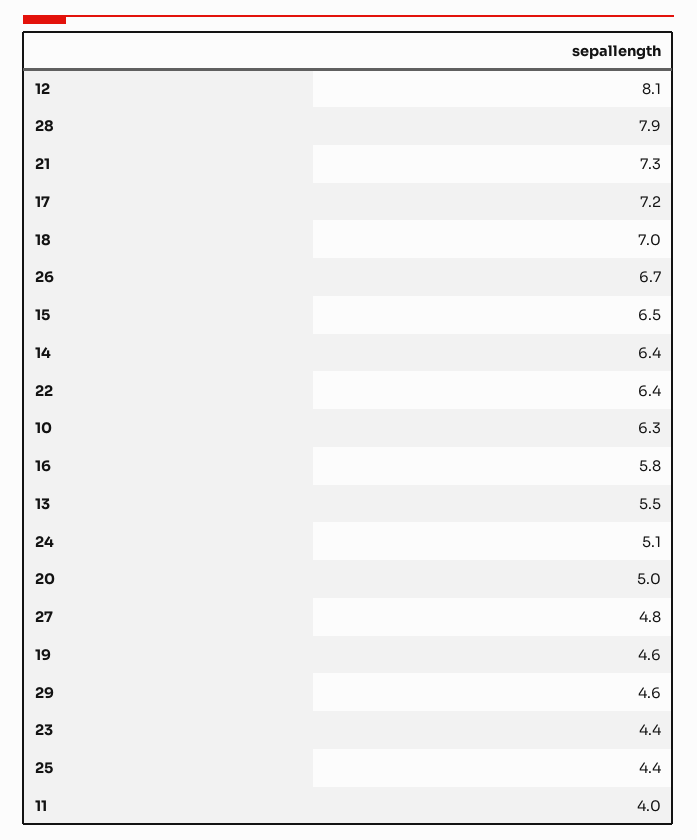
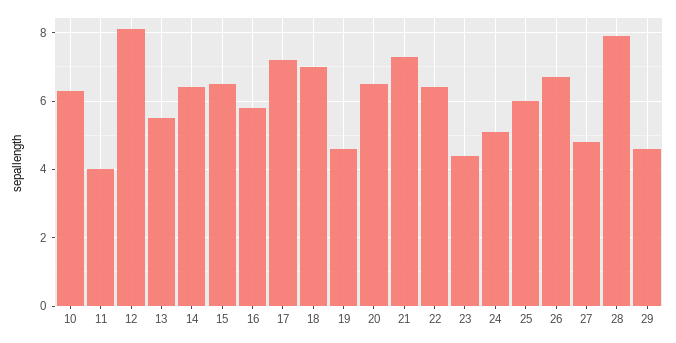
20: 5 -> 6.5
25: 4.4 -> 6

